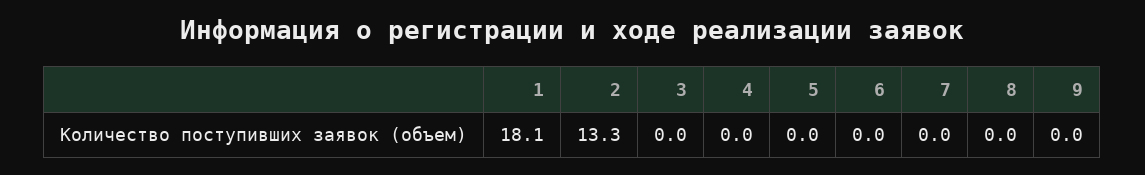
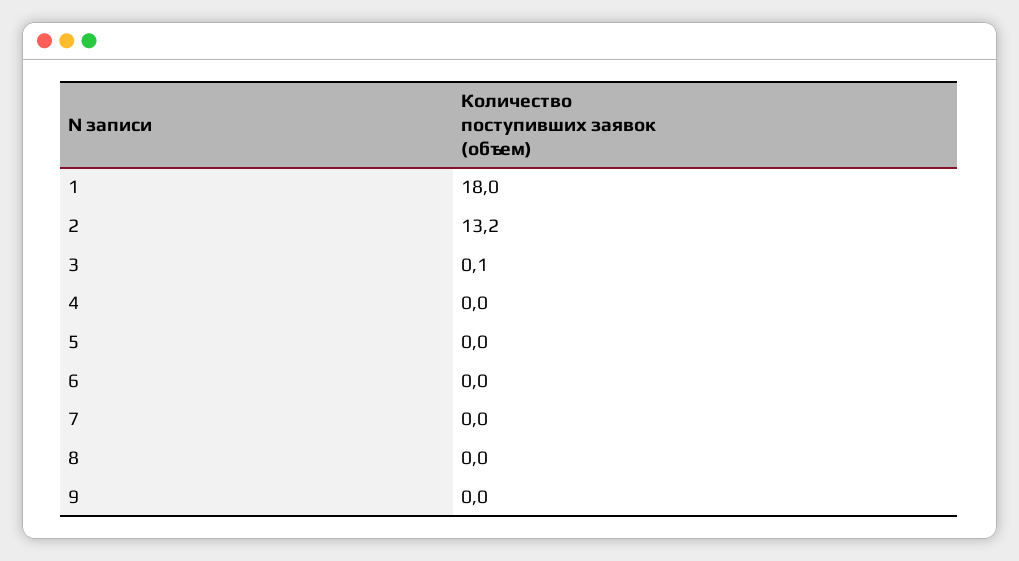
1: 18.1 -> 18
2: 13.3 -> 13.2
3: 0 -> 0.1

